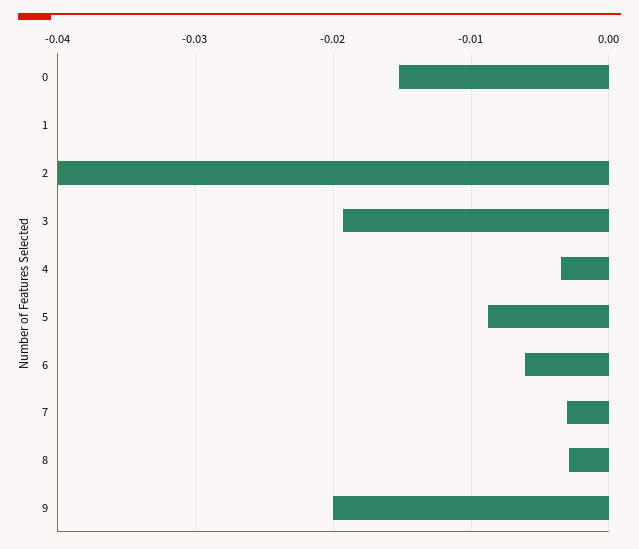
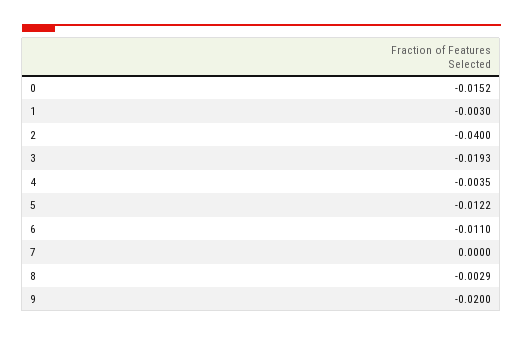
1: 0 -> -0.003
5: -0.009 -> -0.0122
6: -0.006 -> -0.011
7: -0.003 -> 0

